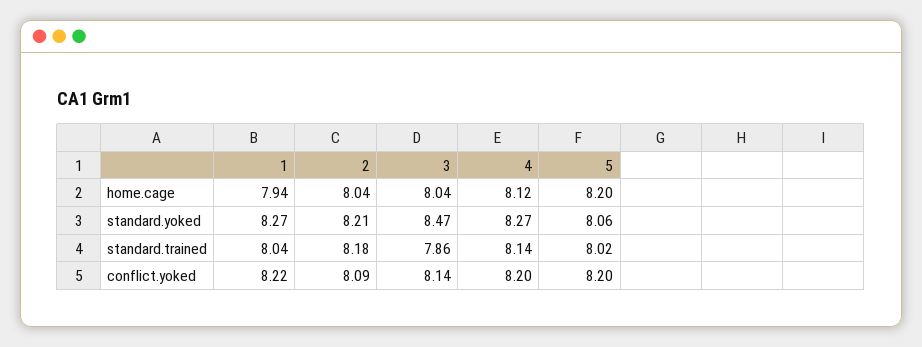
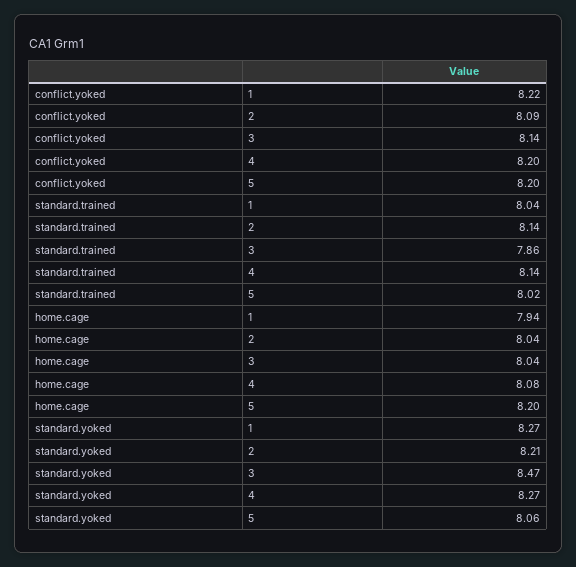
4, home.cage: 8.12 -> 8.08
2, standard.trained: 8.18 -> 8.14

